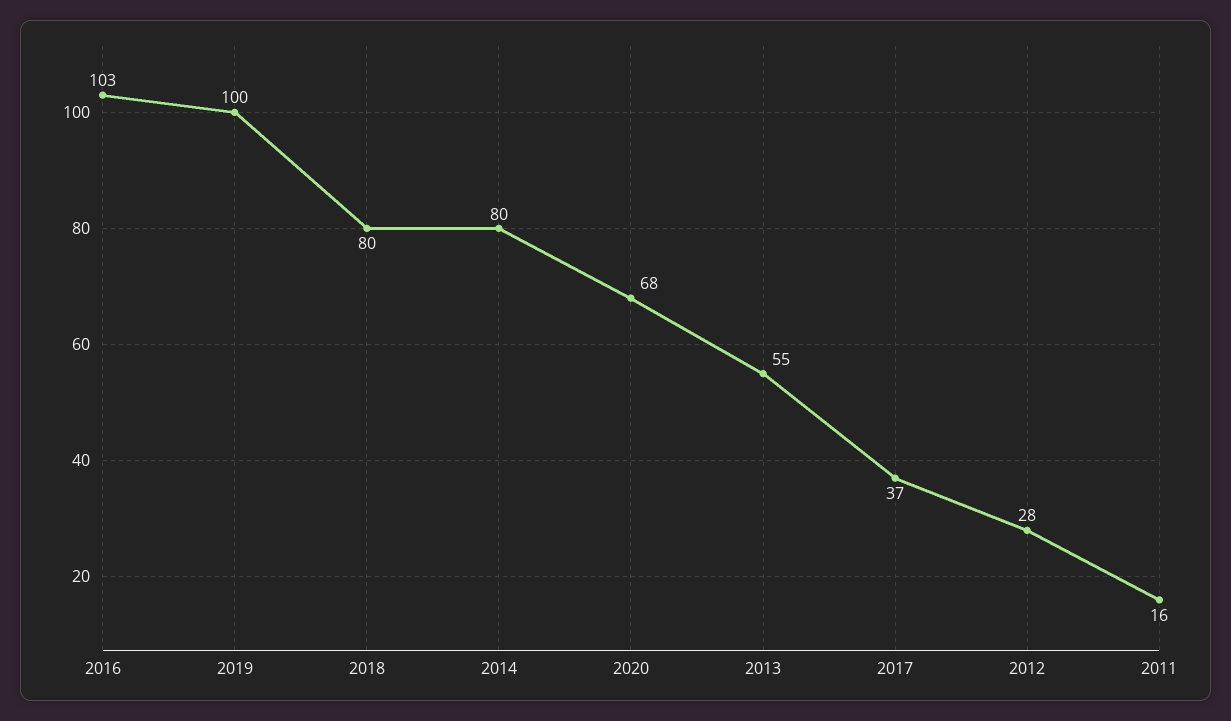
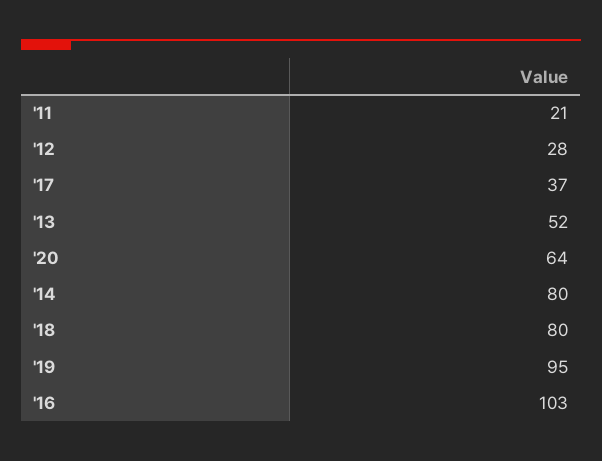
2019: 100 -> 95
2020: 68 -> 64
2013: 55 -> 52
2011: 16 -> 21

